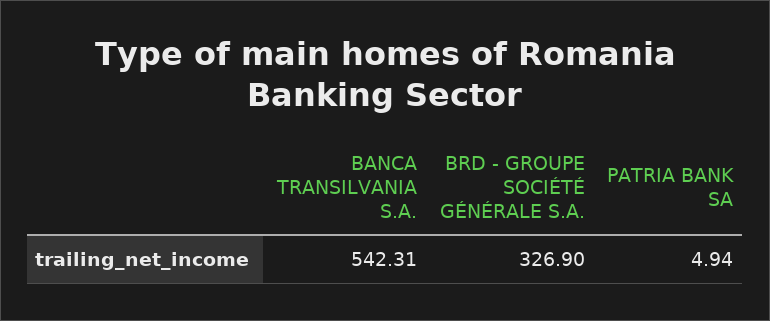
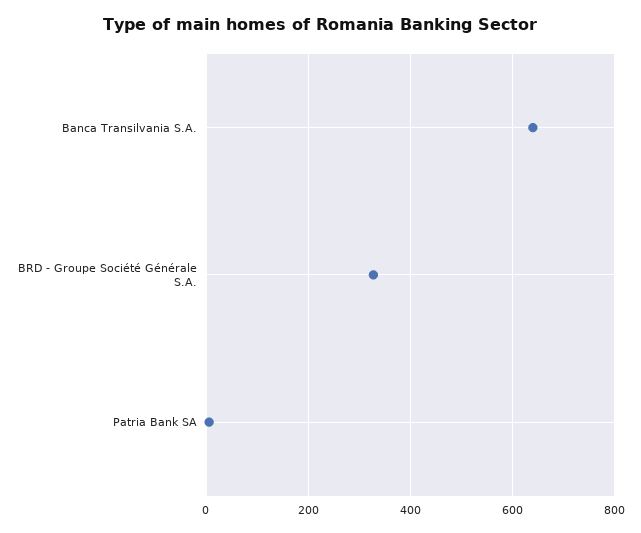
BANCA TRANSILVANIA S.A.: 542.31 -> 640

